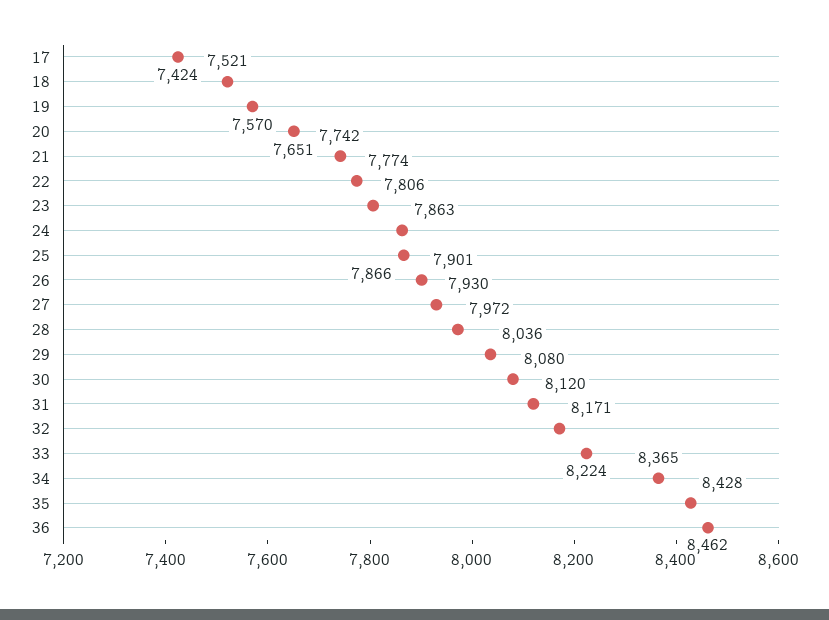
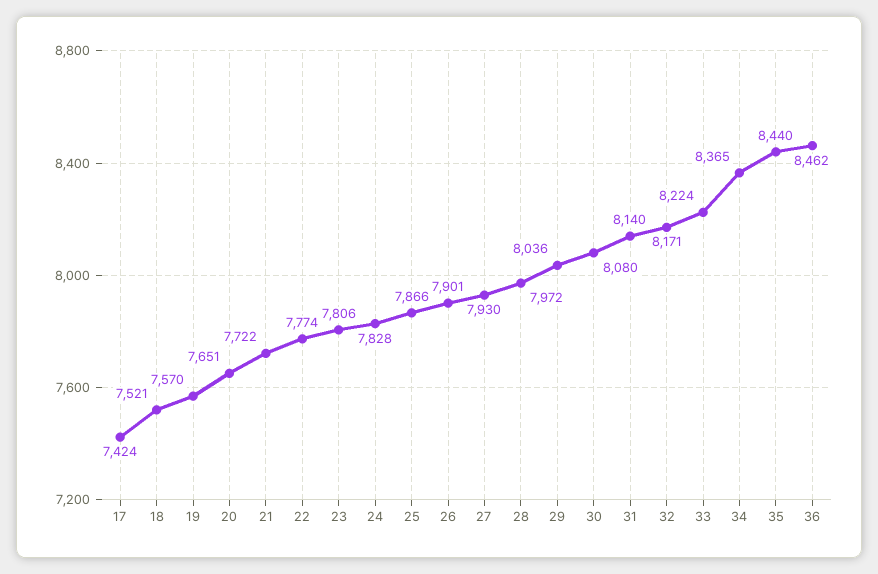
21: 7742 -> 7722
24: 7863 -> 7828
31: 8120 -> 8140
35: 8428 -> 8440

